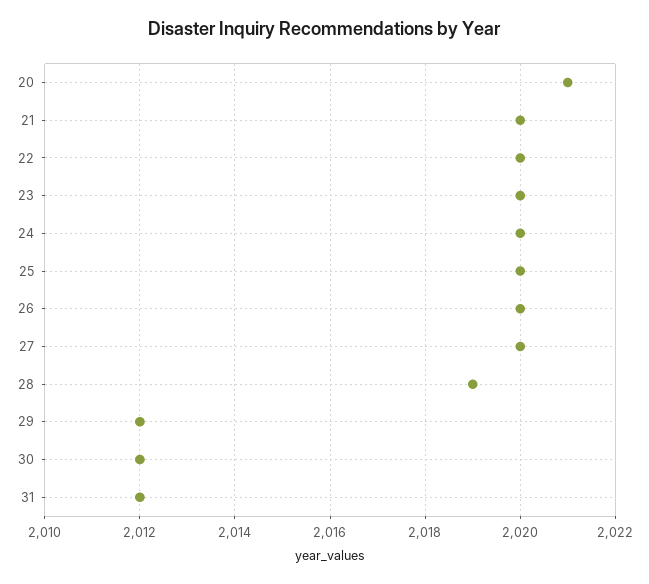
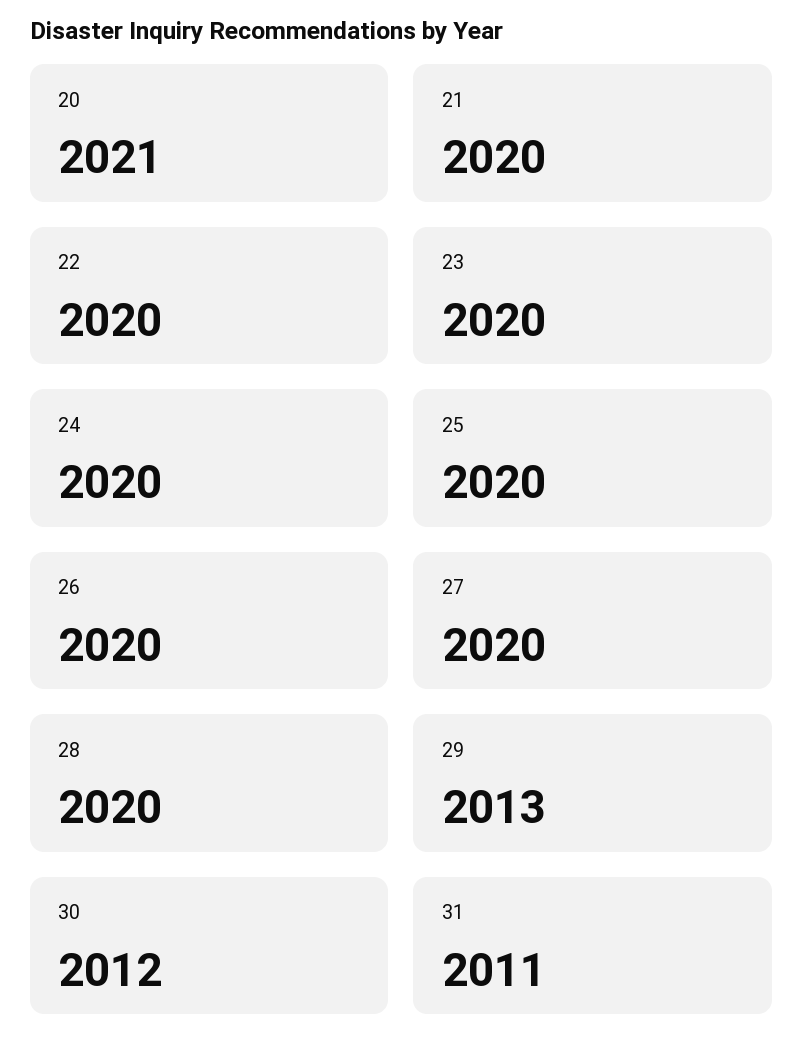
28: 2019 -> 2020
29: 2012 -> 2013
31: 2012 -> 2011

